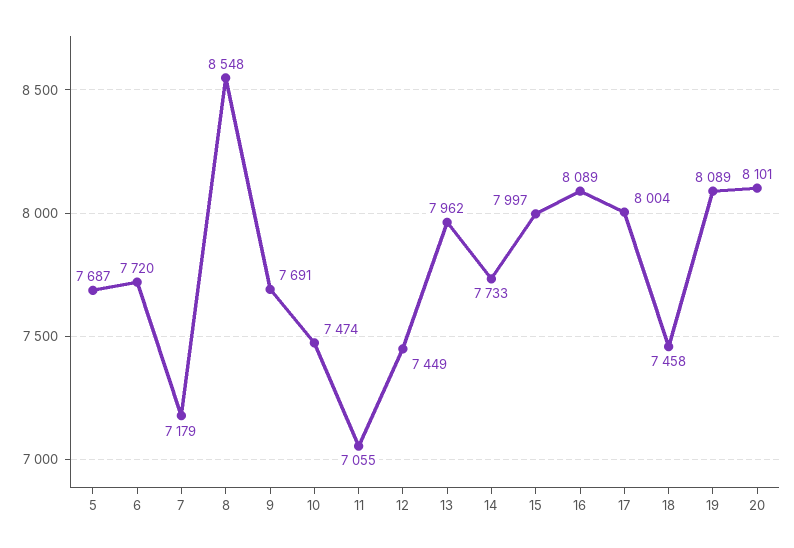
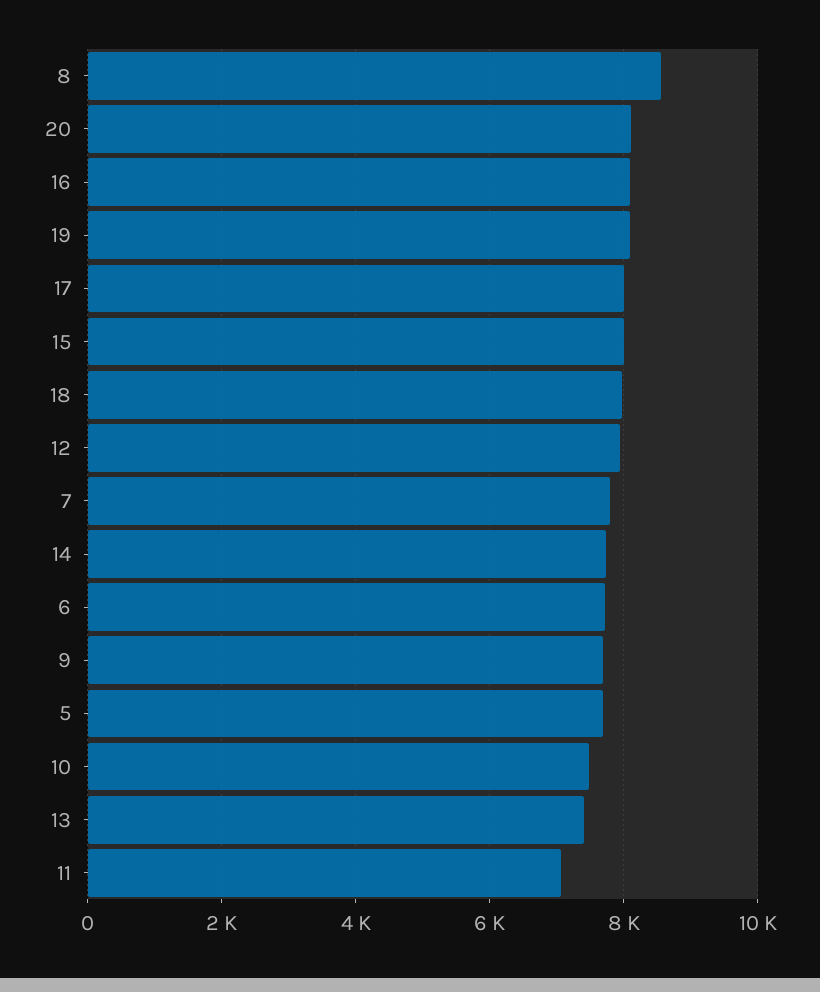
7: 7179 -> 7800
12: 7449 -> 8000
13: 7962 -> 7400
18: 7458 -> 8000

